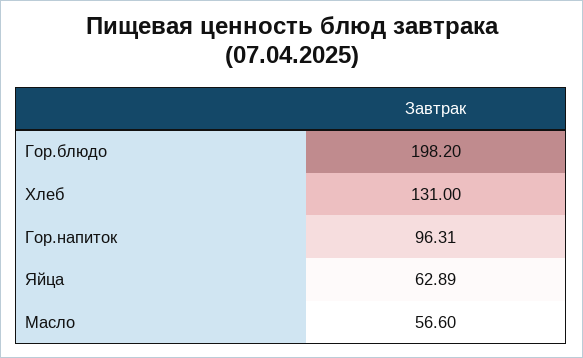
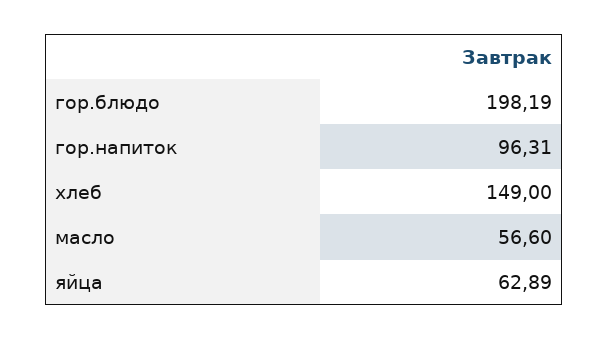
Гор.блюдо: 198.2 -> 198.19
Хлеб: 131 -> 149

